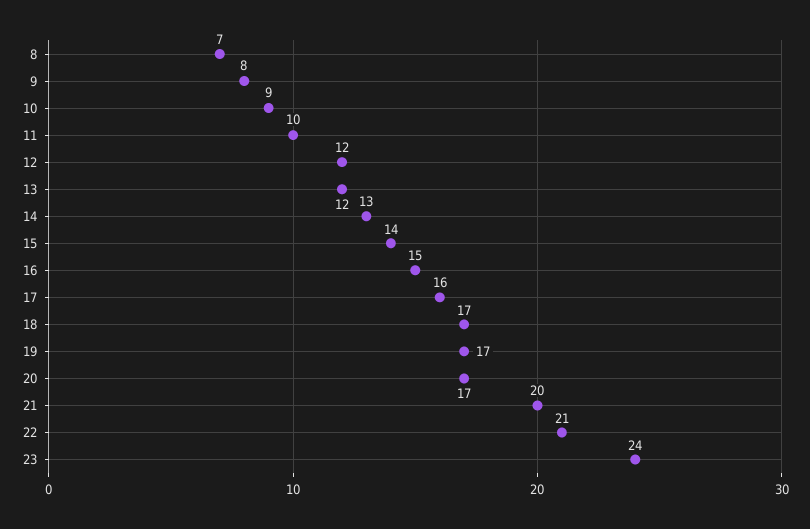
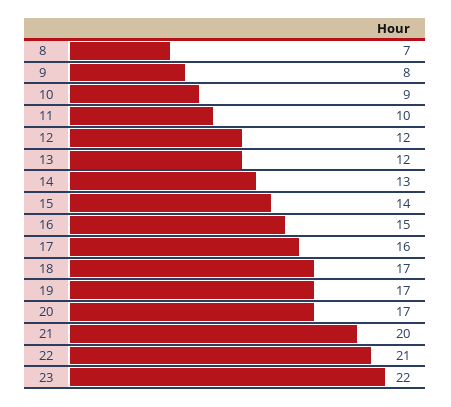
23: 24 -> 22

